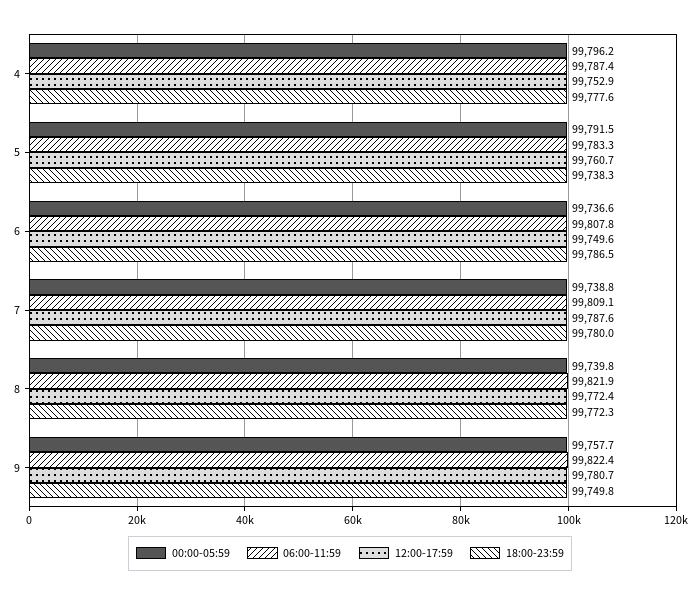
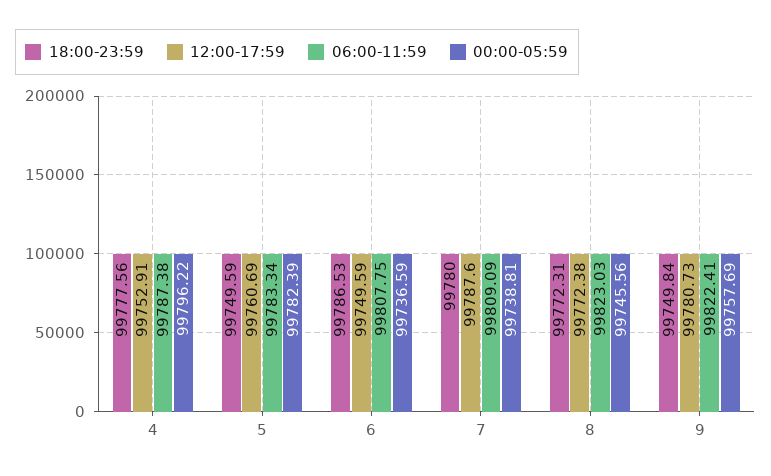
00:00-05:59, 5: 99791.5 -> 99782.39
18:00-23:59, 5: 99738.3 -> 99749.59
00:00-05:59, 8: 99739.8 -> 99745.56
06:00-11:59, 8: 99821.9 -> 99823.03

